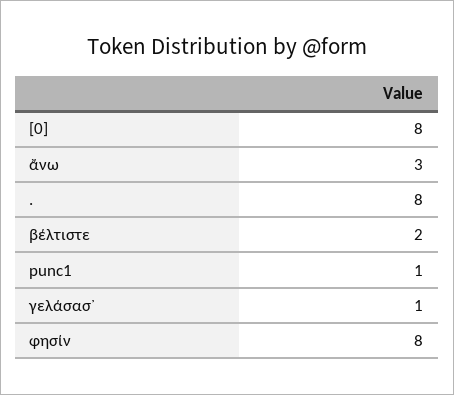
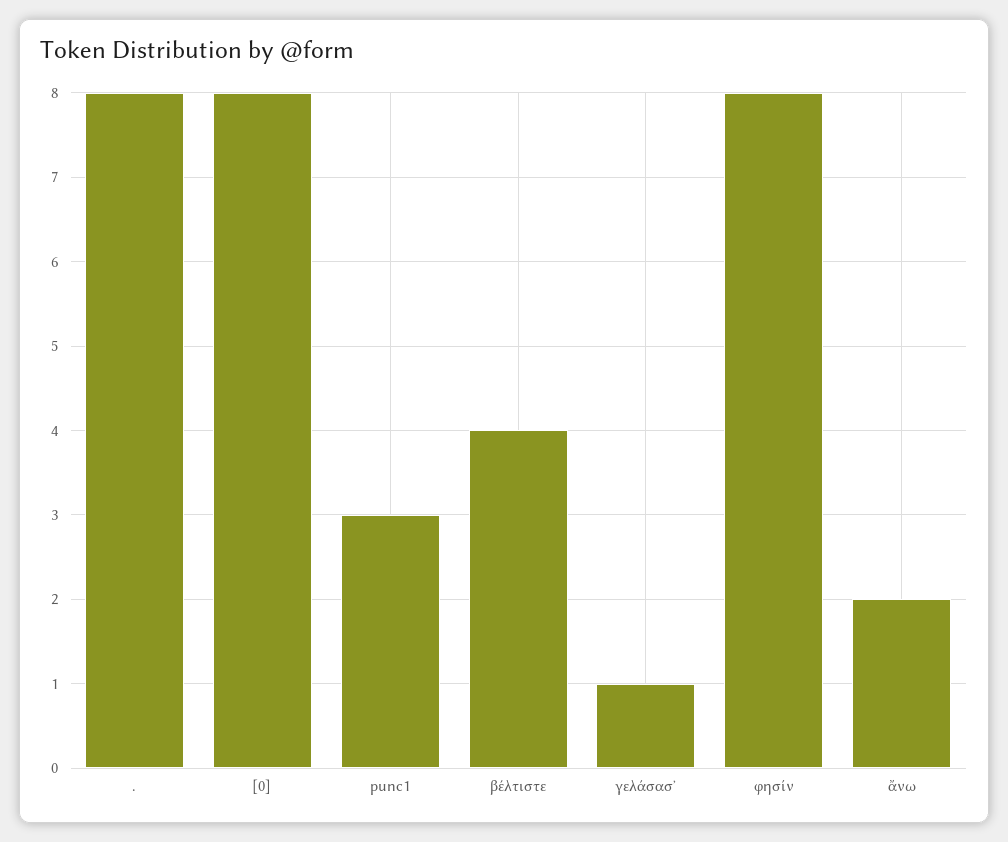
ἄνω: 3 -> 2
βέλτιστε: 2 -> 4
punc1: 1 -> 3

